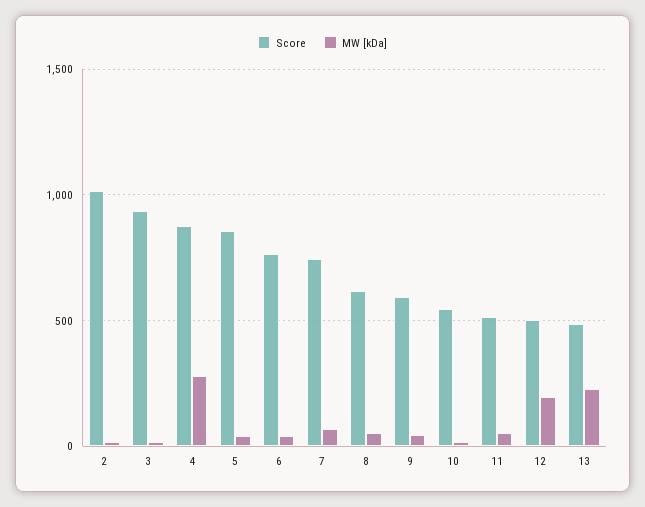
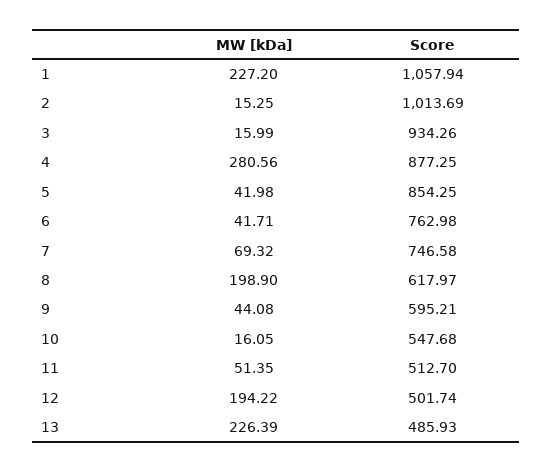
MW [kDa], 8: 50 -> 198.9
MW [kDa], 1: none -> 227.2
Score, 1: none -> 1057.94

